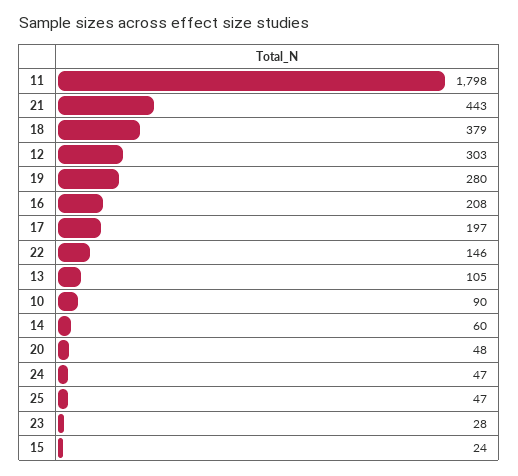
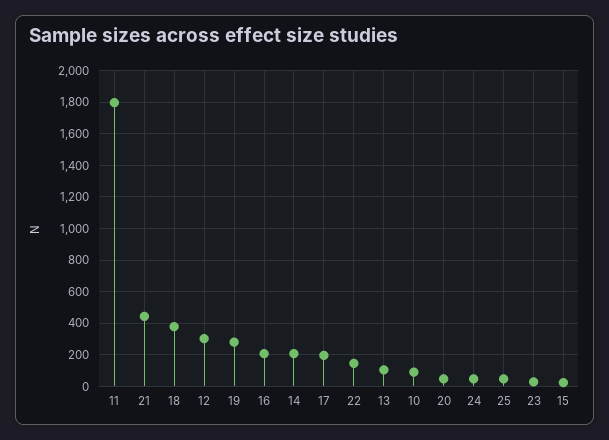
14: 60 -> 200

